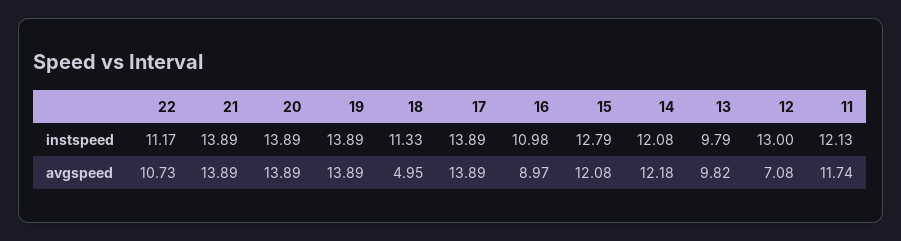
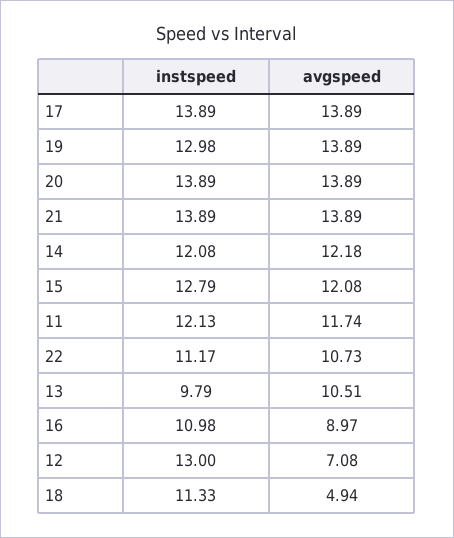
19, instspeed: 13.89 -> 12.98
18, avgspeed: 4.95 -> 4.94
13, avgspeed: 9.82 -> 10.51

